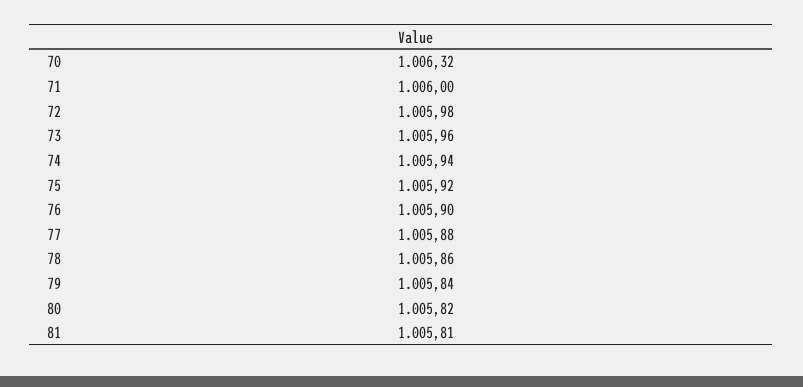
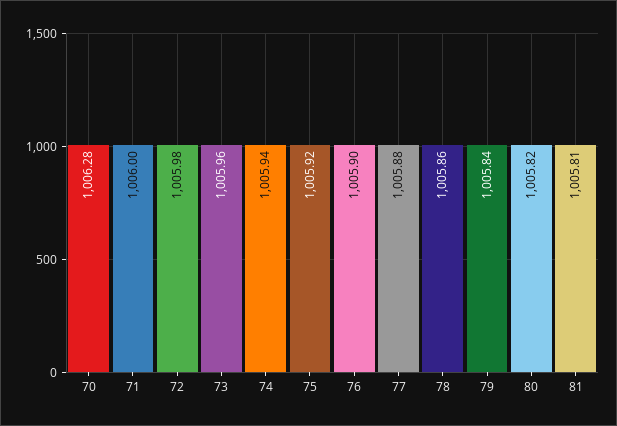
70: 1006.32 -> 1006.28

